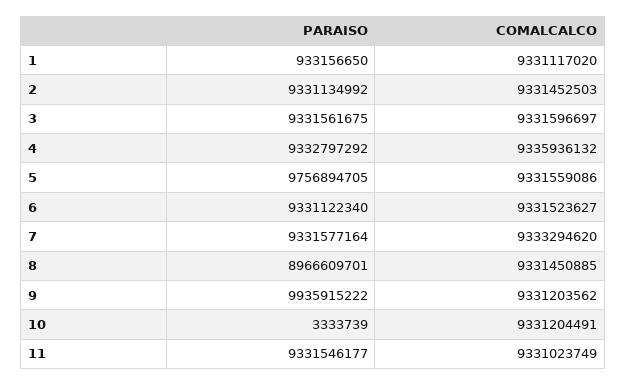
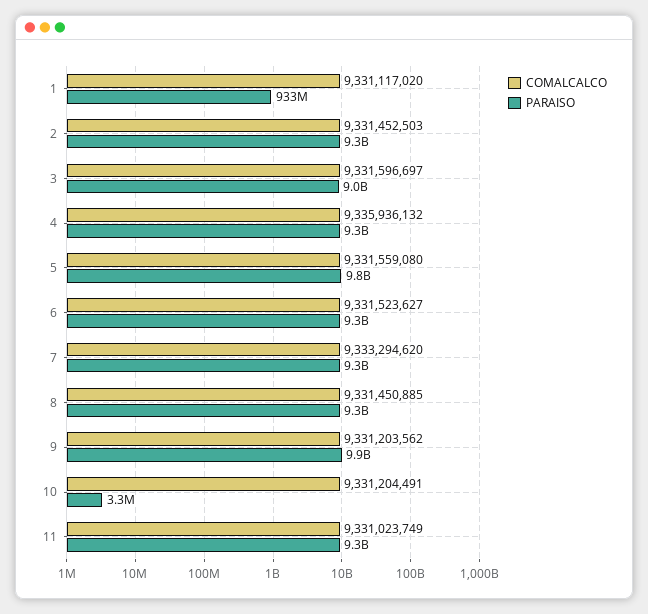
PARAISO, 3: 9331561675 -> 9000000000
COMALCALCO, 5: 9331559086 -> 9331559080
PARAISO, 8: 8966609701 -> 9300000000

